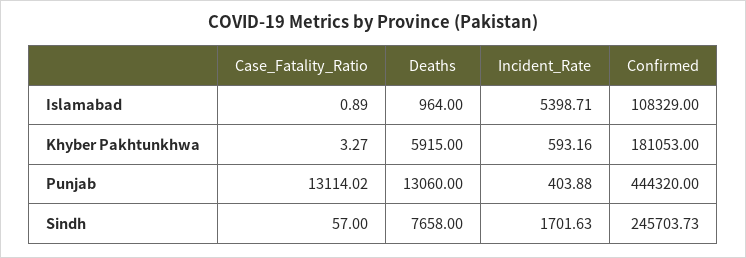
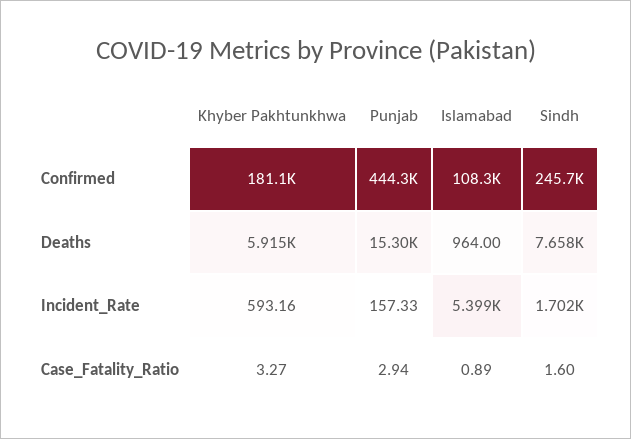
Case_Fatality_Ratio, Punjab: 13114.02 -> 2.94
Deaths, Punjab: 13060 -> 15300
Incident_Rate, Punjab: 403.88 -> 157.33
Case_Fatality_Ratio, Sindh: 57 -> 1.6

